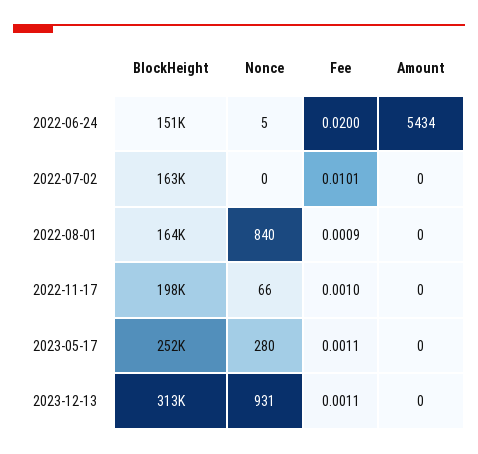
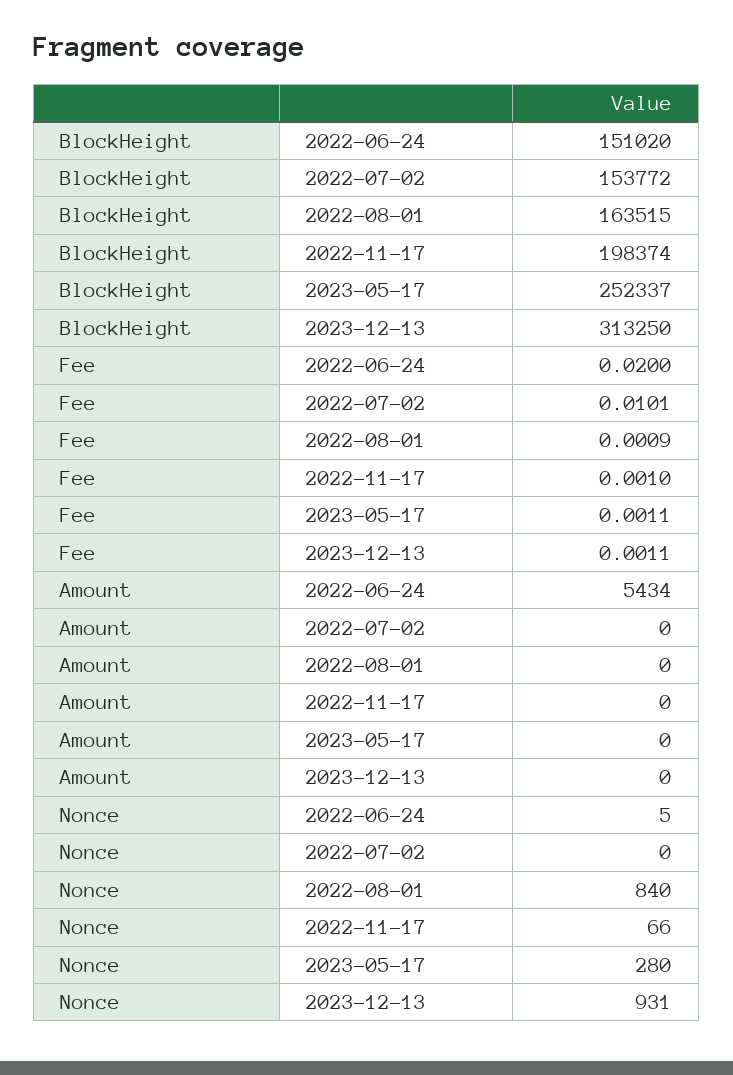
BlockHeight, 2022-07-02: 163000 -> 153772

